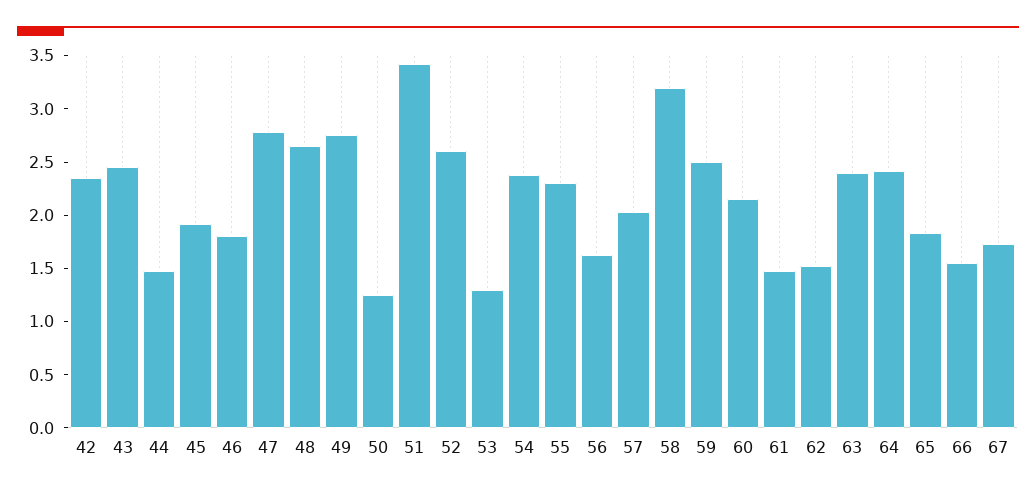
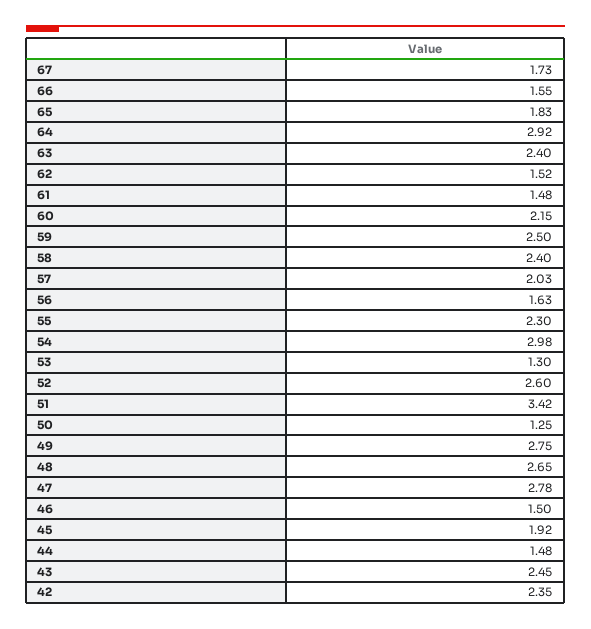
46: 1.8 -> 1.5
54: 2.4 -> 2.98
58: 3.2 -> 2.4
64: 2.4 -> 2.92

